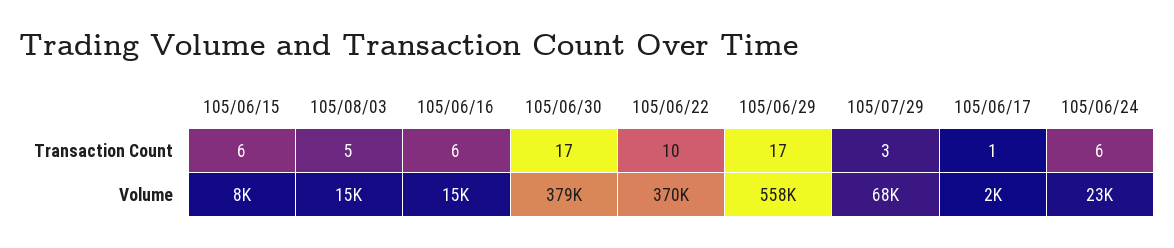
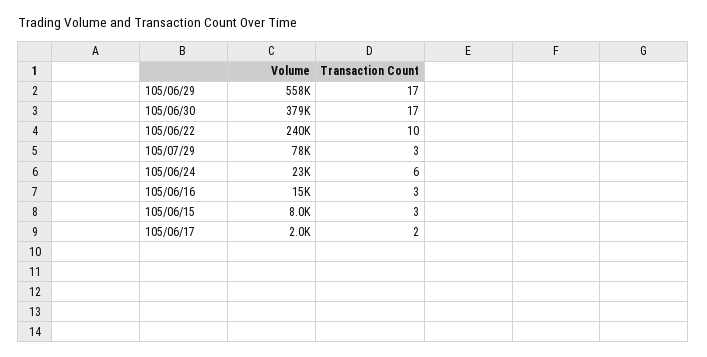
105/06/15, Transaction Count: 6 -> 3
105/08/03, Transaction Count: 5 -> none
105/06/16, Transaction Count: 6 -> 3
105/06/17, Transaction Count: 1 -> 2
105/08/03, Volume: 15000 -> none
105/06/22, Volume: 370000 -> 240000
105/07/29, Volume: 68000 -> 78000

